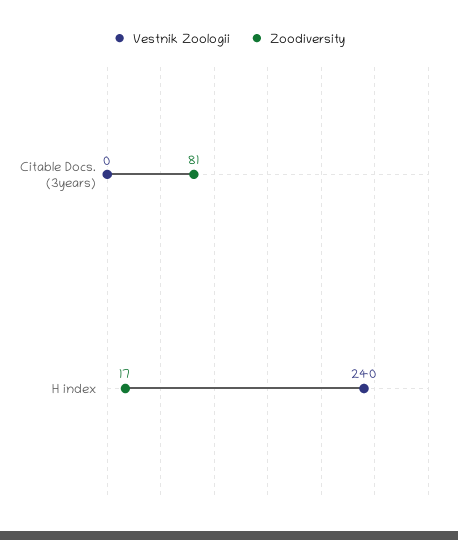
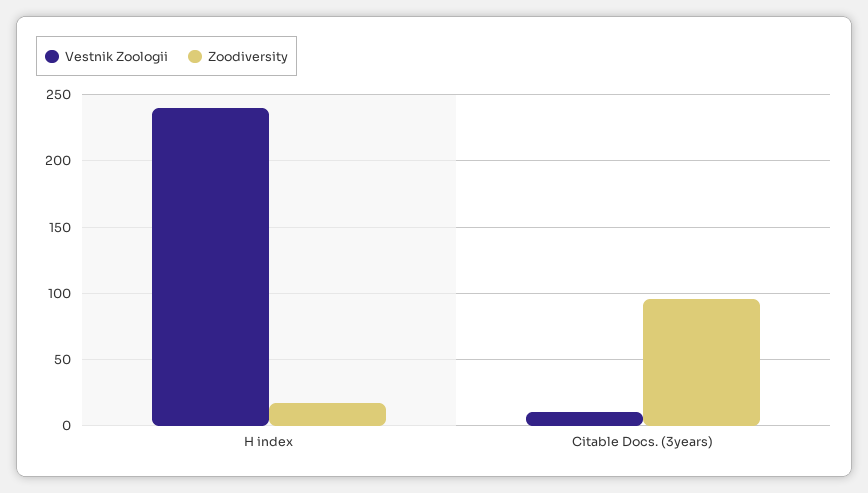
Vestnik Zoologii, Citable Docs. (3years): 0 -> 10
Zoodiversity, Citable Docs. (3years): 81 -> 95

